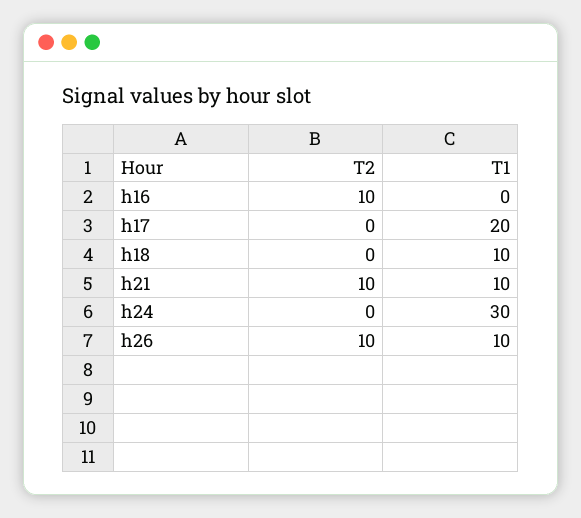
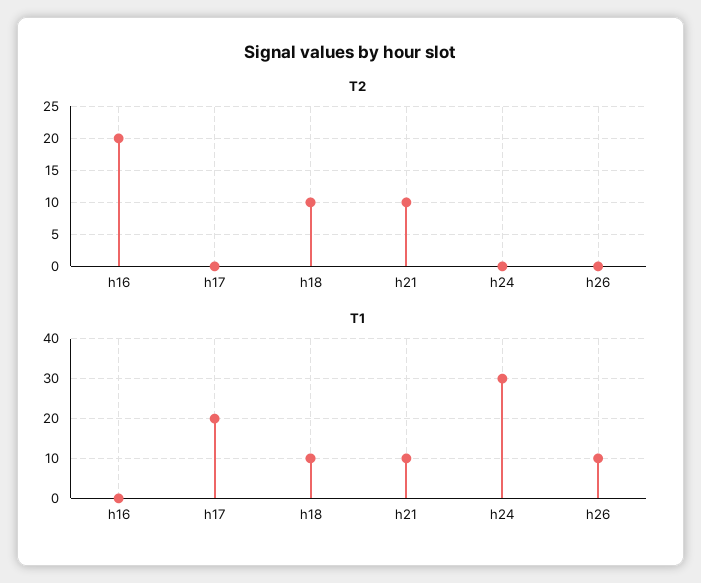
T2, h16: 10 -> 20
T2, h18: 0 -> 10
T2, h26: 10 -> 0

